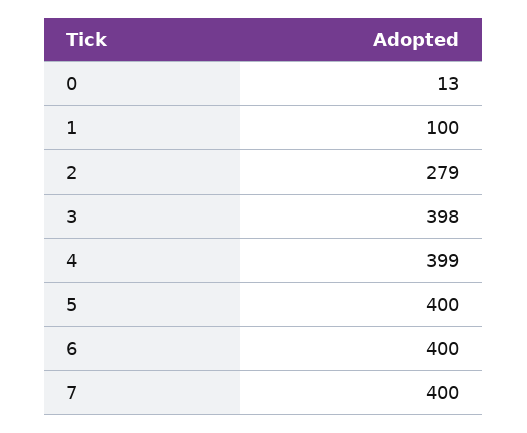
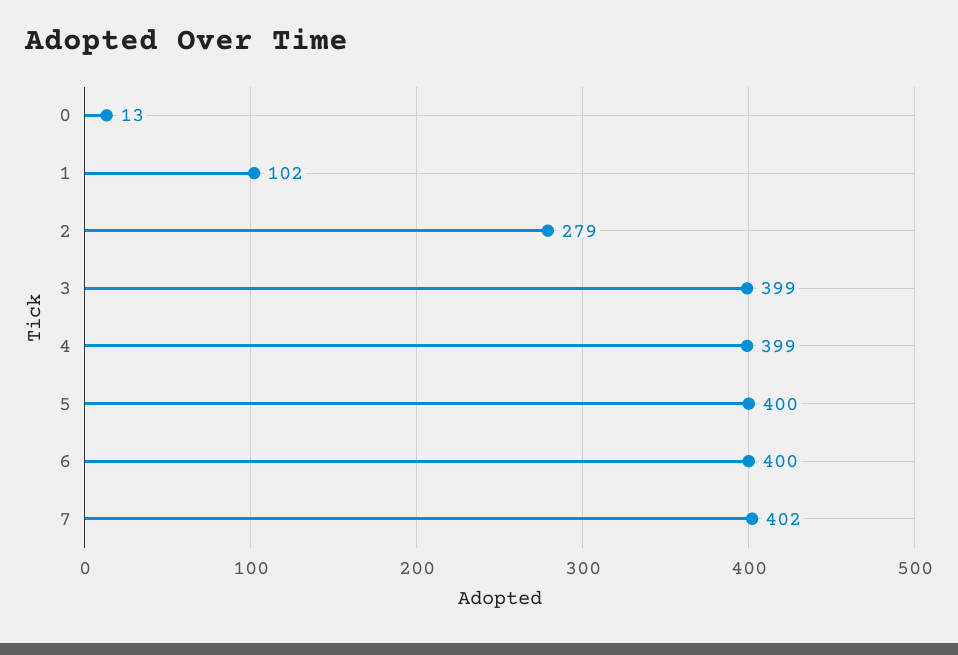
1: 100 -> 102
3: 398 -> 399
7: 400 -> 402

